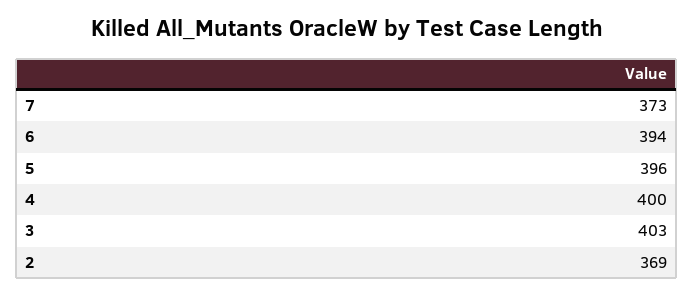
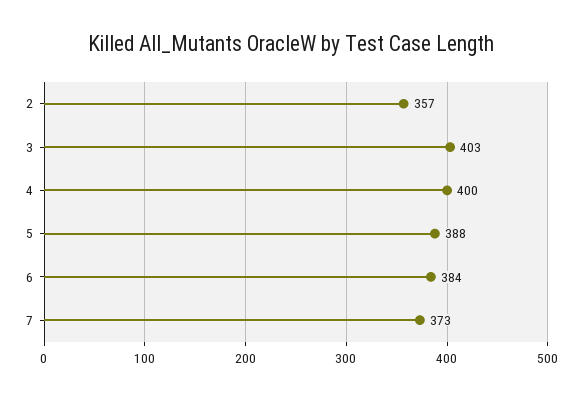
6: 394 -> 384
5: 396 -> 388
2: 369 -> 357

